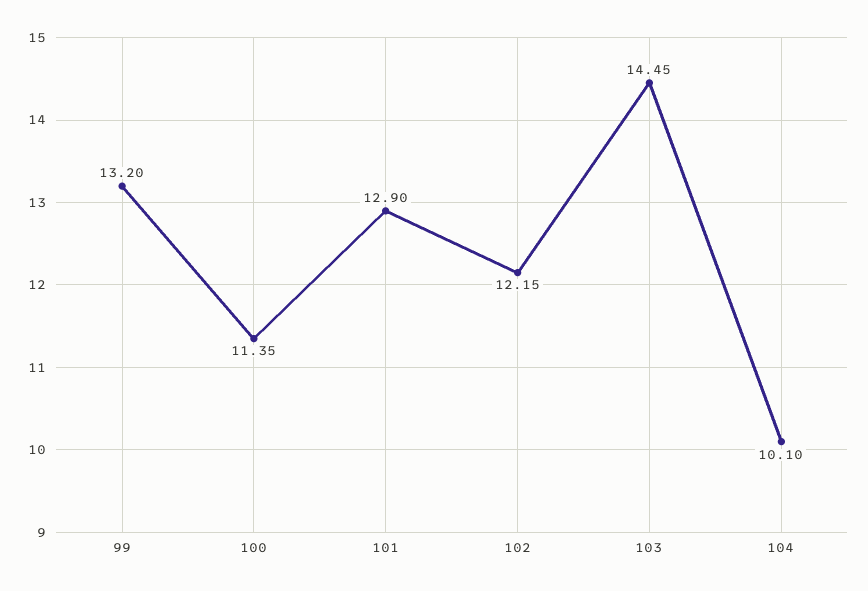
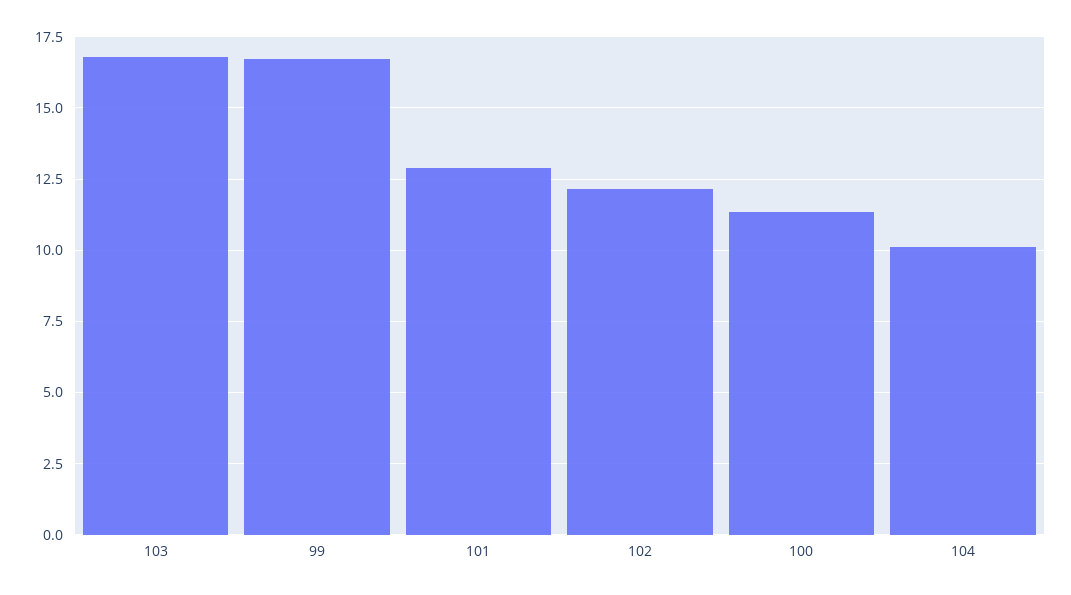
99: 13.2 -> 16.75
103: 14.45 -> 16.75

